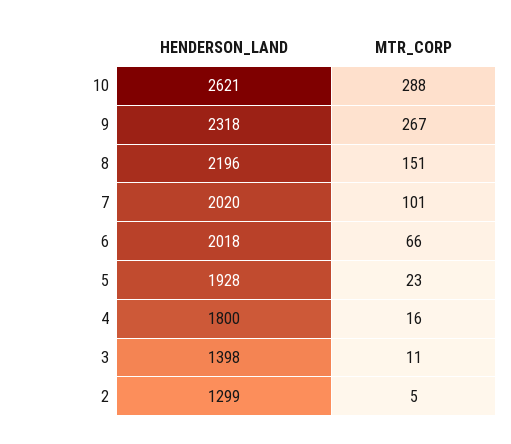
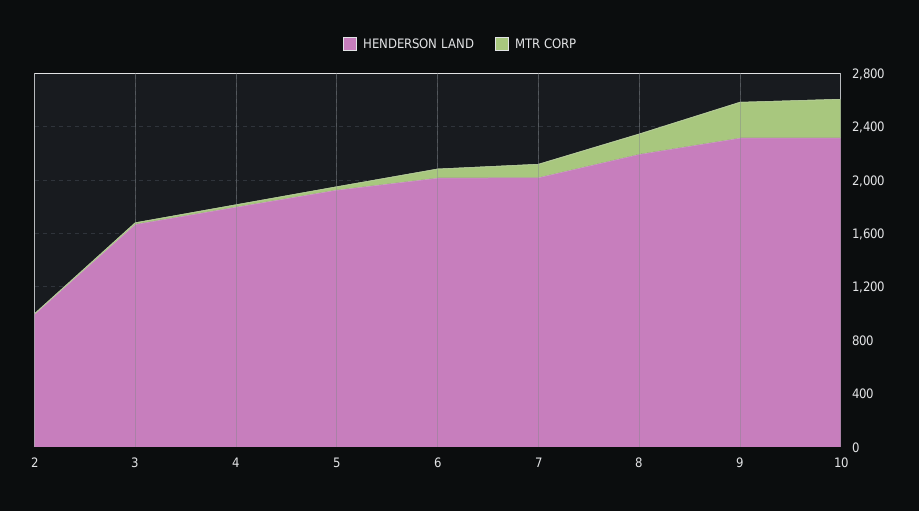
HENDERSON_LAND, 10: 2621 -> 2300
HENDERSON_LAND, 3: 1398 -> 1700
HENDERSON_LAND, 2: 1299 -> 1000

